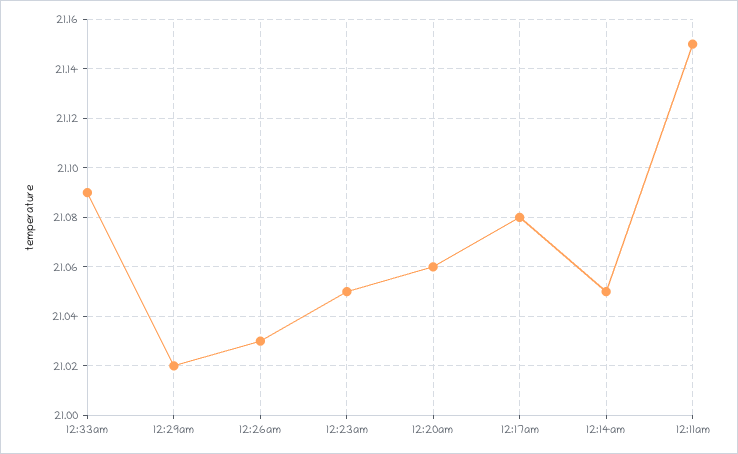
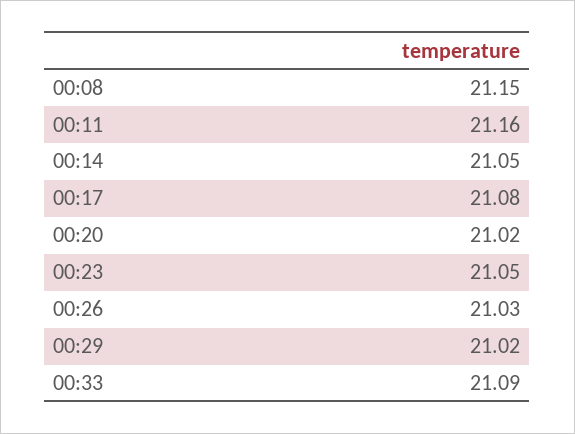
12:20am: 21.06 -> 21.02
12:11am: 21.15 -> 21.16
00:08: none -> 21.15

